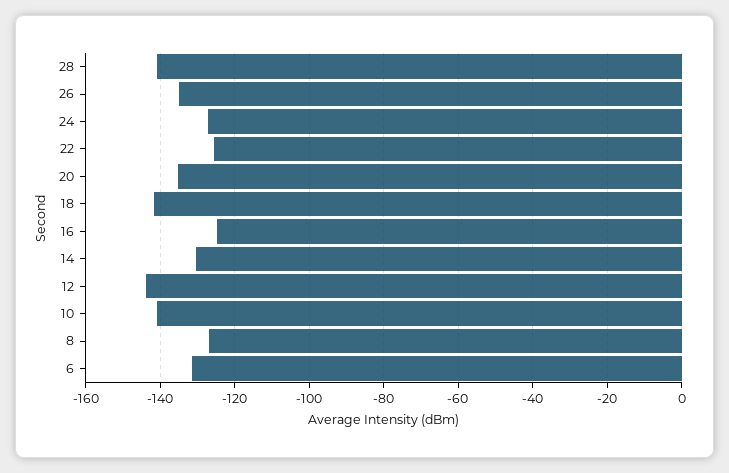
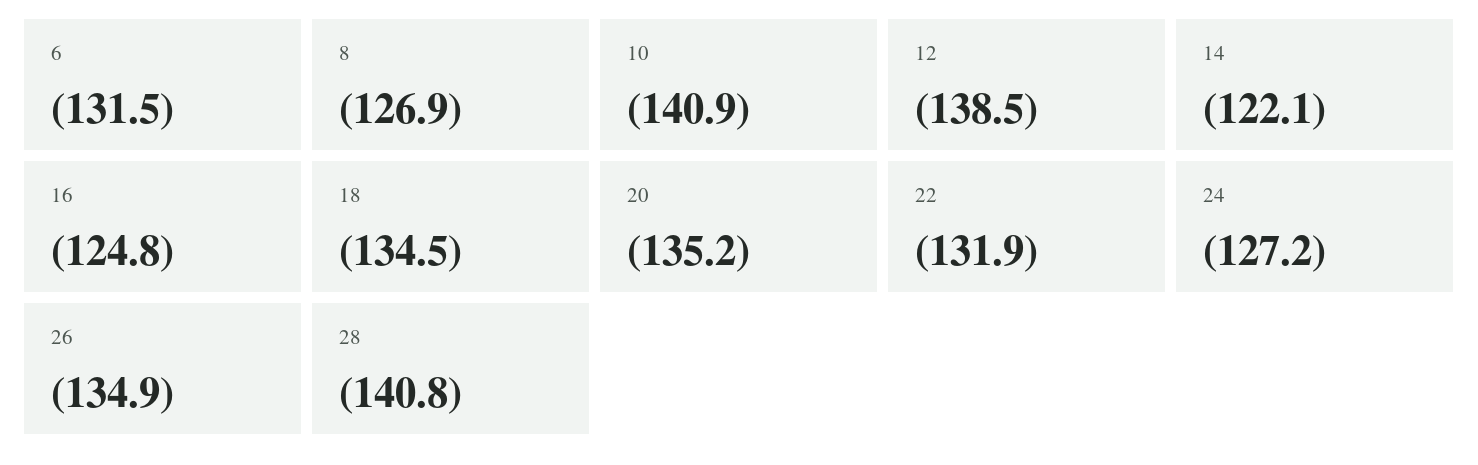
22: -126 -> -131.9
18: -142 -> -134.5
14: -130 -> -122.1
12: -144 -> -138.5

